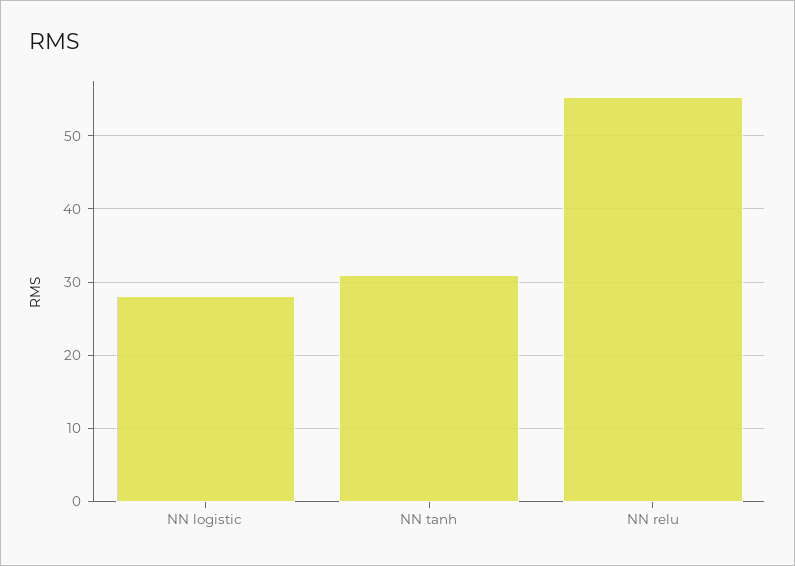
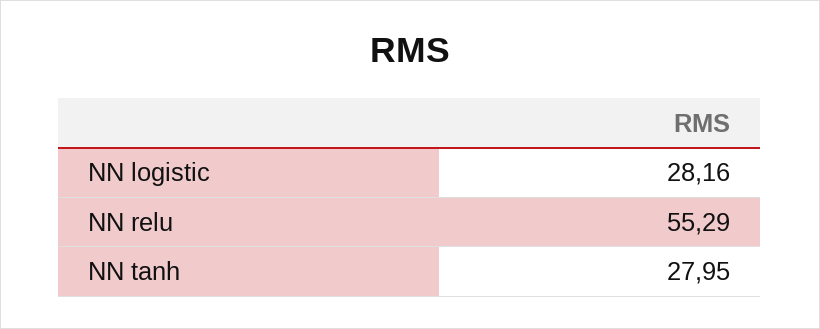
NN tanh: 31 -> 27.95

